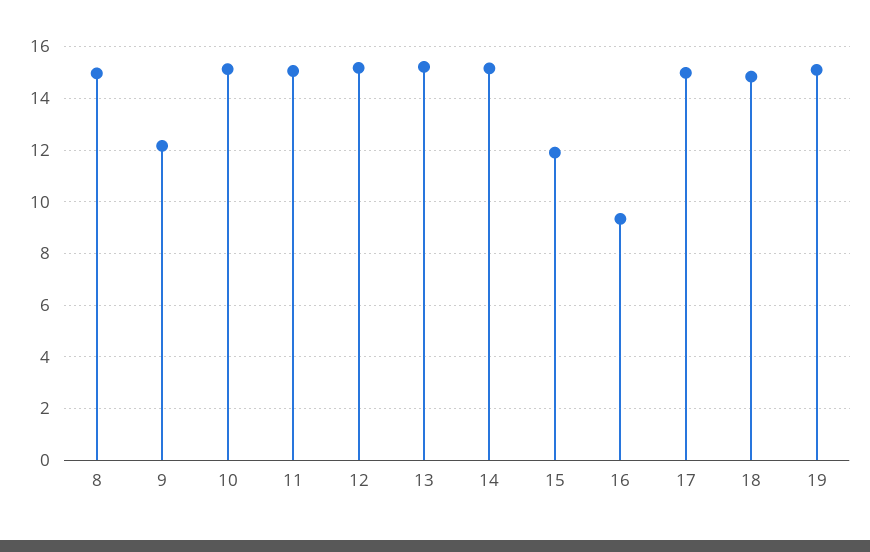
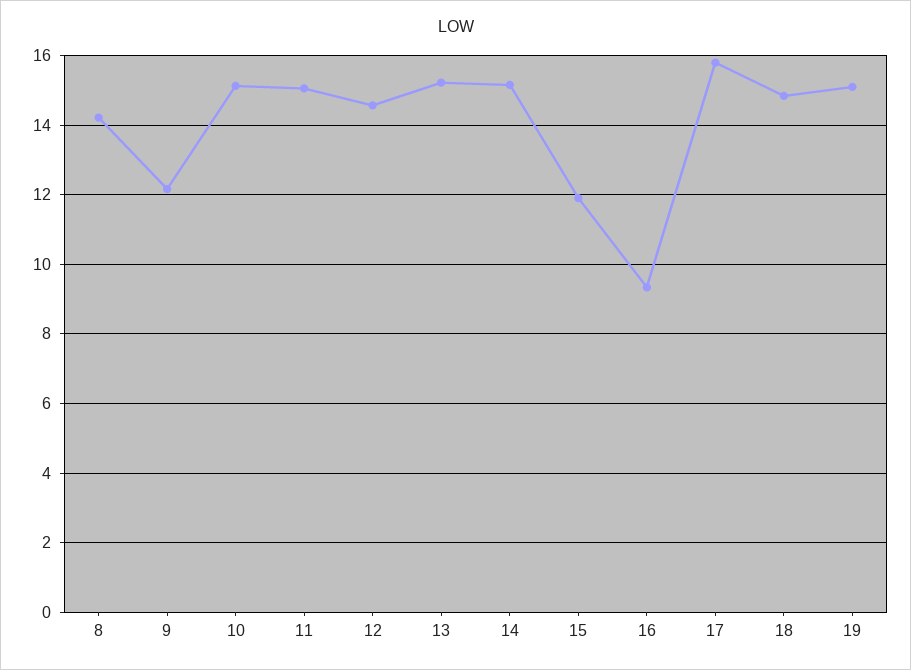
8: 15 -> 14.2
12: 15.25 -> 14.6
17: 15 -> 15.8

